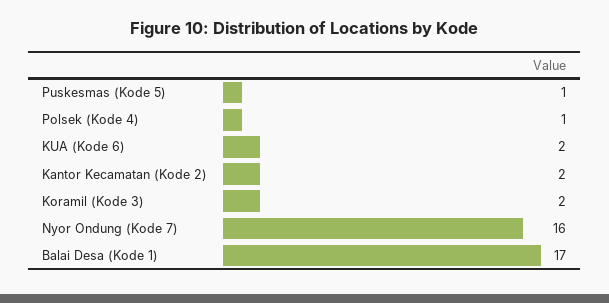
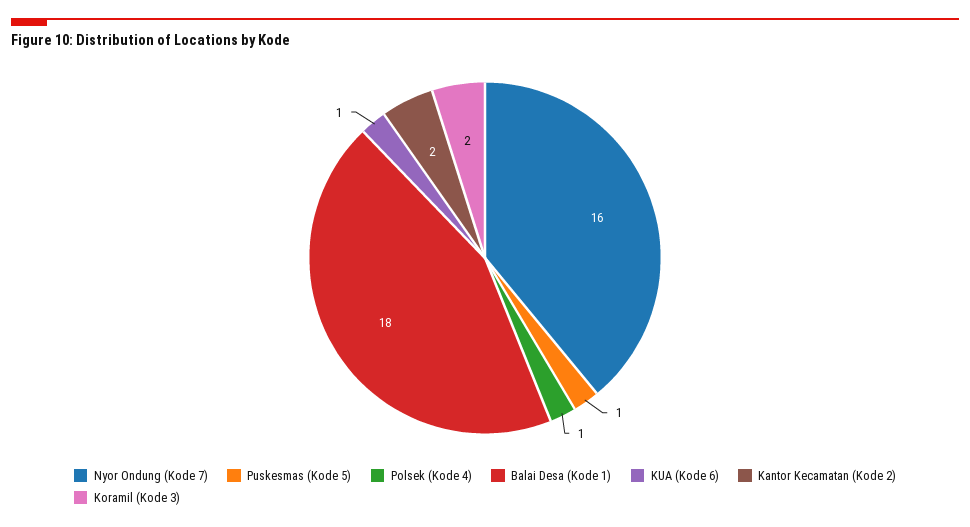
KUA (Kode 6): 2 -> 1
Balai Desa (Kode 1): 17 -> 18

